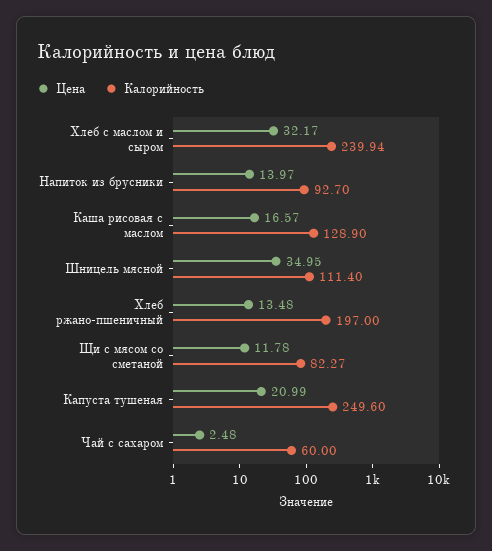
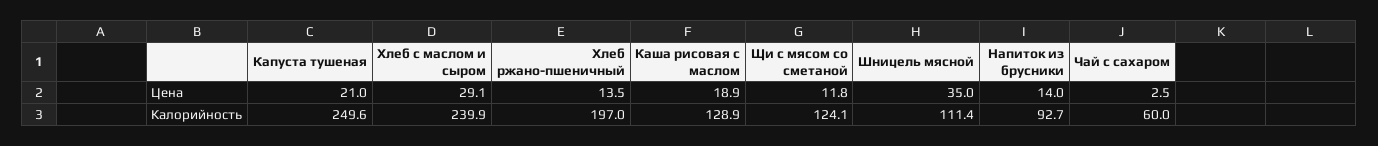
Цена, Хлеб с маслом и сыром: 32.17 -> 29.1
Цена, Каша рисовая с маслом: 16.57 -> 18.9
Калорийность, Щи с мясом со сметаной: 82.27 -> 124.1

